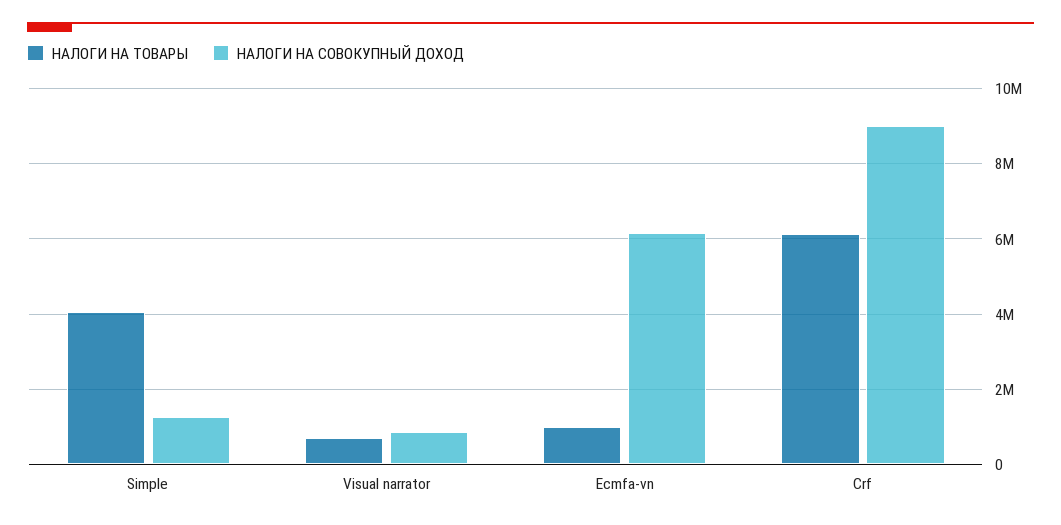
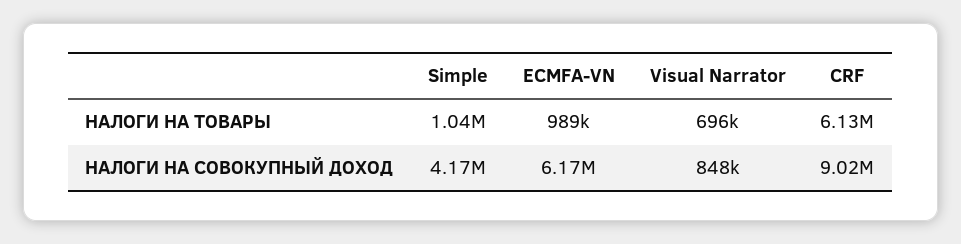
НАЛОГИ НА ТОВАРЫ, Simple: 4000000 -> 1040000
НАЛОГИ НА СОВОКУПНЫЙ ДОХОД, Simple: 1200000 -> 4170000

